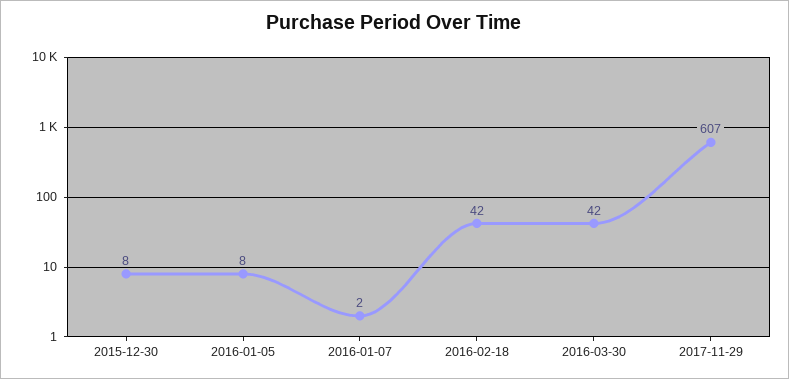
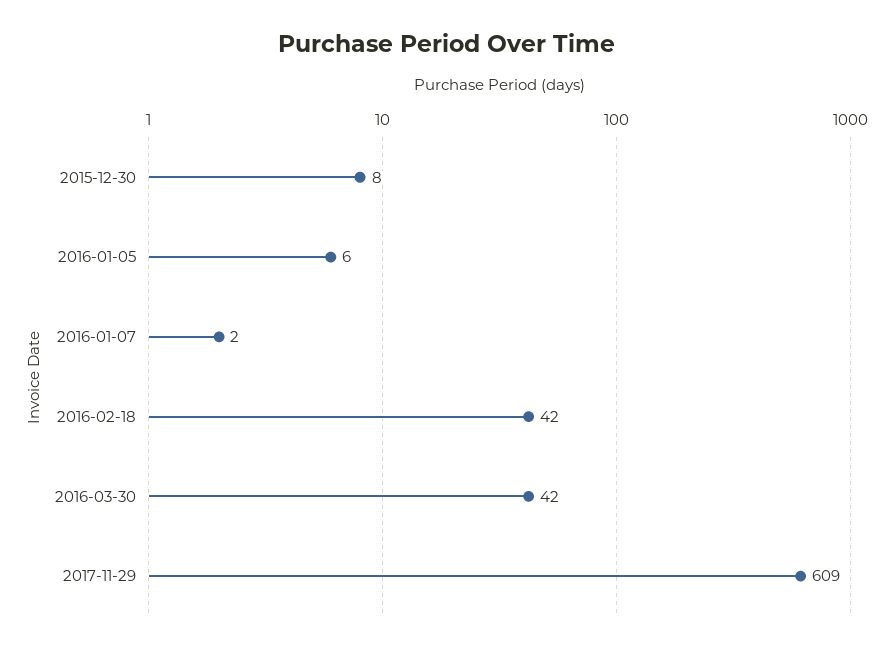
2016-01-05: 8 -> 6
2017-11-29: 607 -> 609

